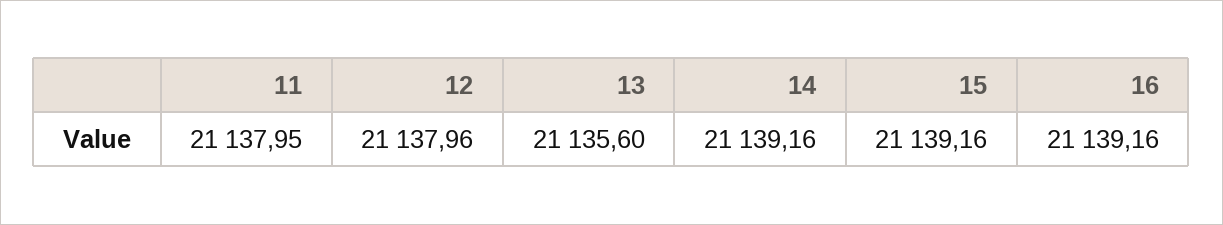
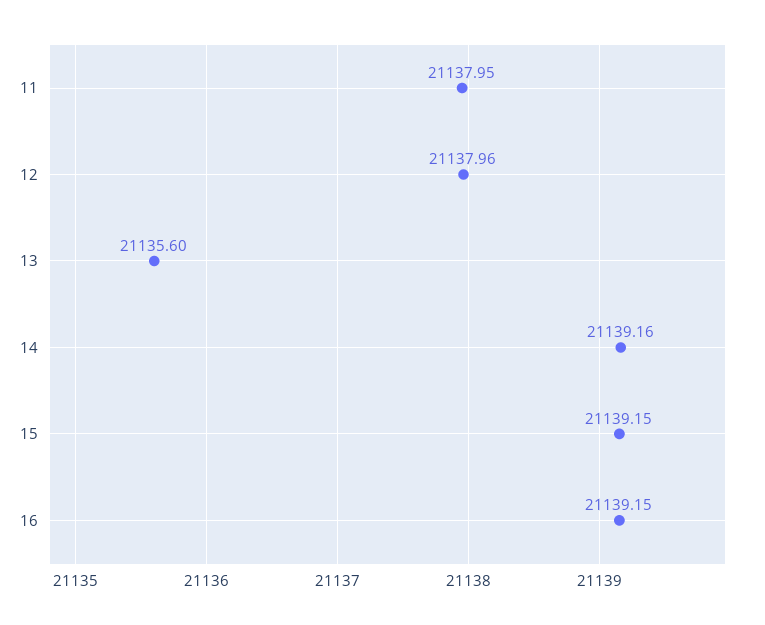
15: 21139.16 -> 21139.15
16: 21139.16 -> 21139.15

